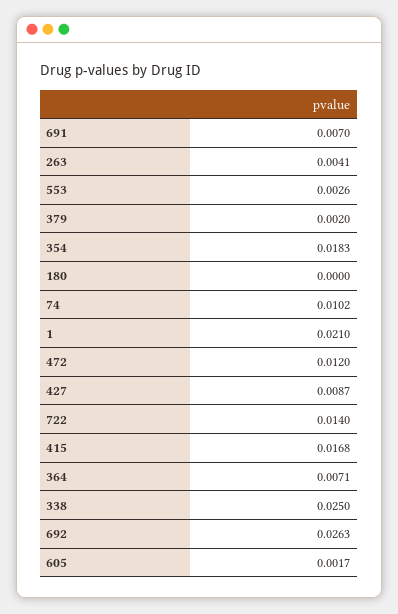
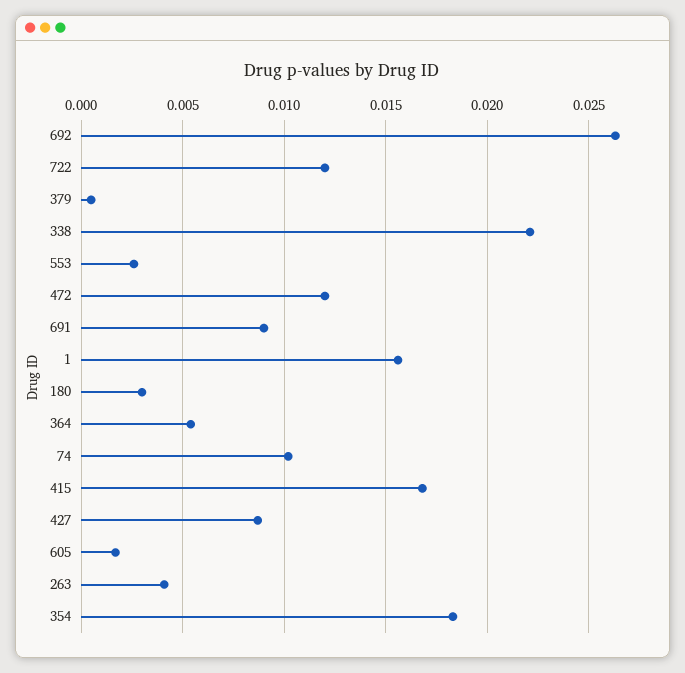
691: 0.007 -> 0.009
379: 0.002 -> 0.0005
180: 0 -> 0.003
1: 0.021 -> 0.0155
722: 0.014 -> 0.012
364: 0.0071 -> 0.0055
338: 0.025 -> 0.022

